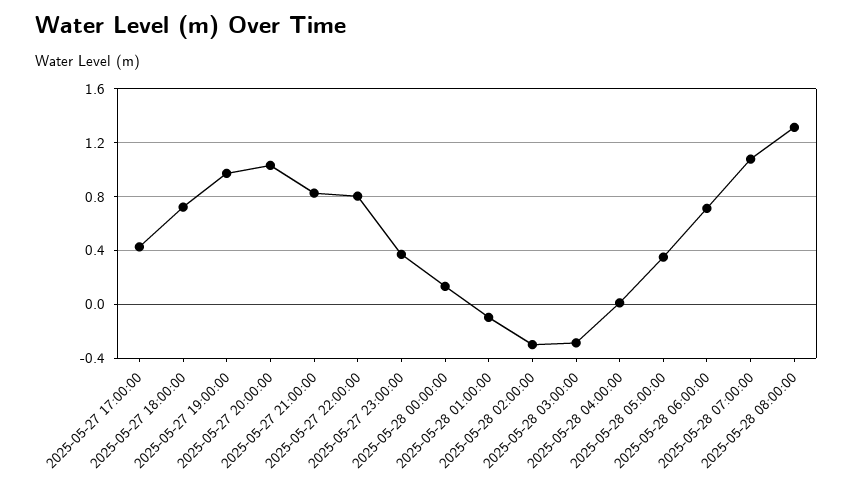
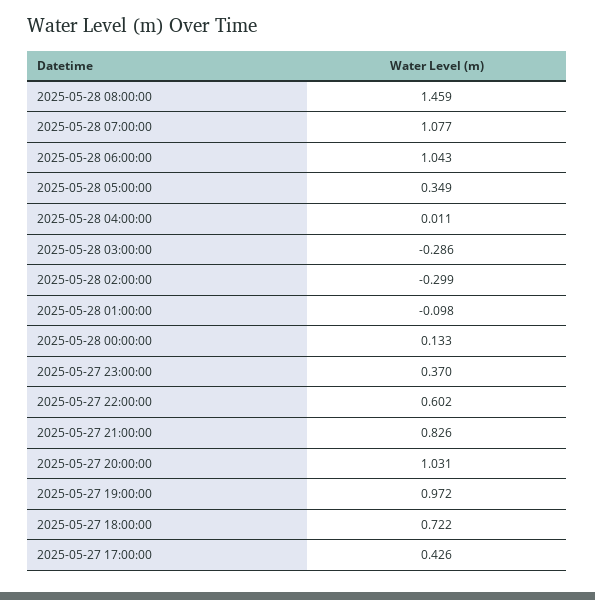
2025-05-27 22:00:00: 0.8 -> 0.602
2025-05-28 06:00:00: 0.7 -> 1.043
2025-05-28 08:00:00: 1.3 -> 1.459

